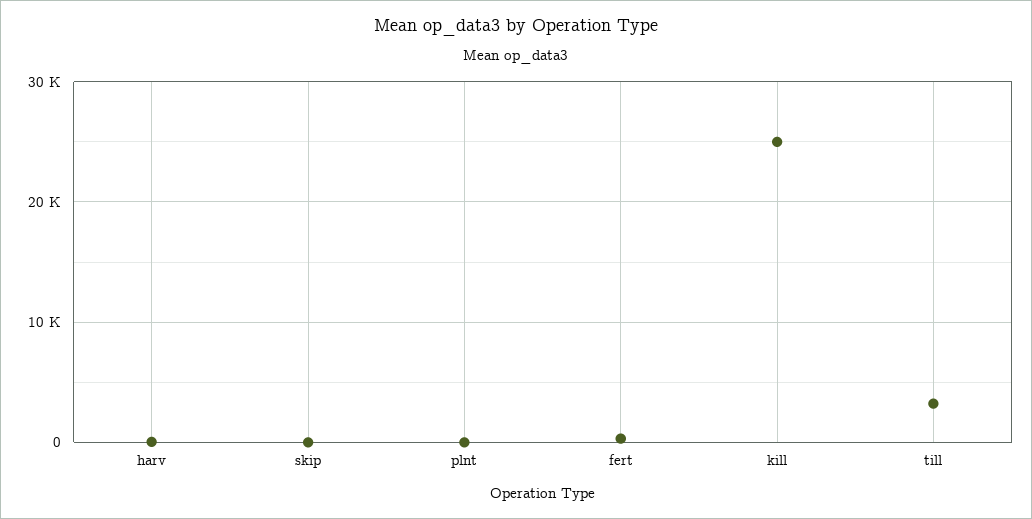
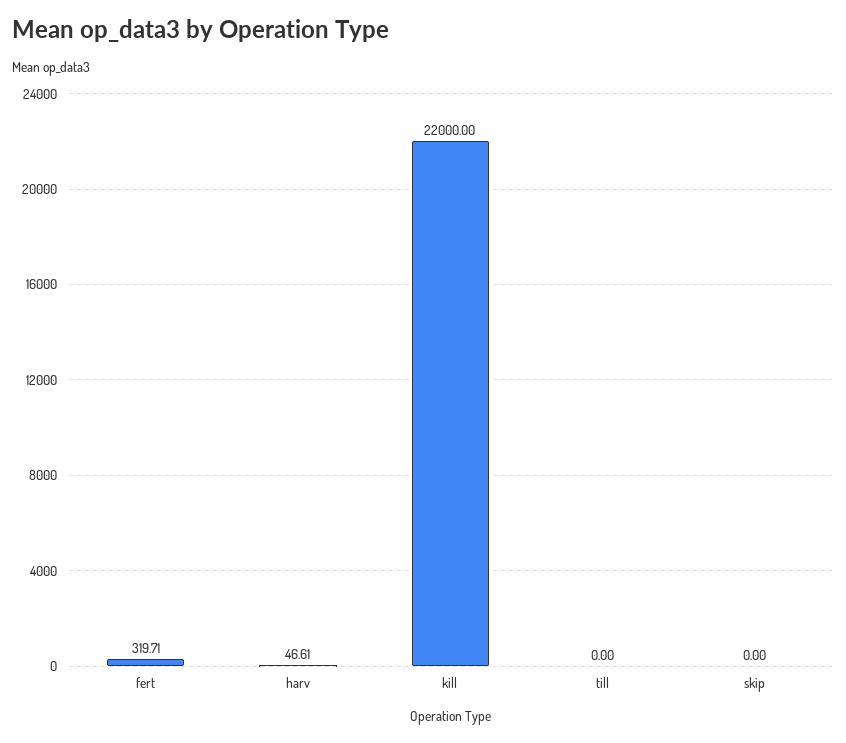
plnt: 0 -> none
kill: 25000 -> 22000
till: 3000 -> 0

